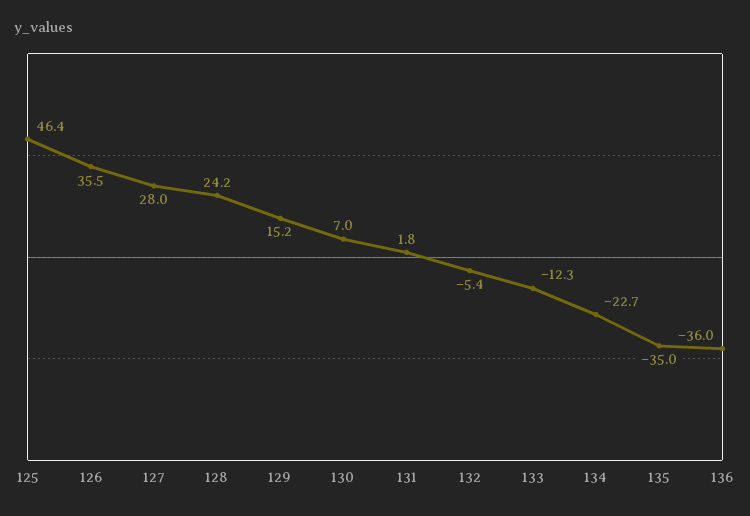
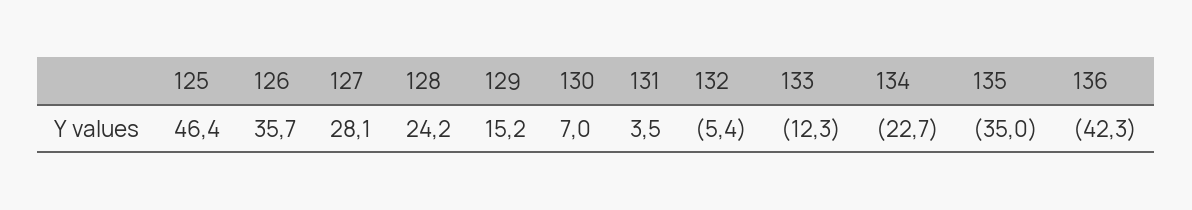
126: 35.5 -> 35.7
127: 28 -> 28.1
131: 1.8 -> 3.5
136: -36 -> -42.3

